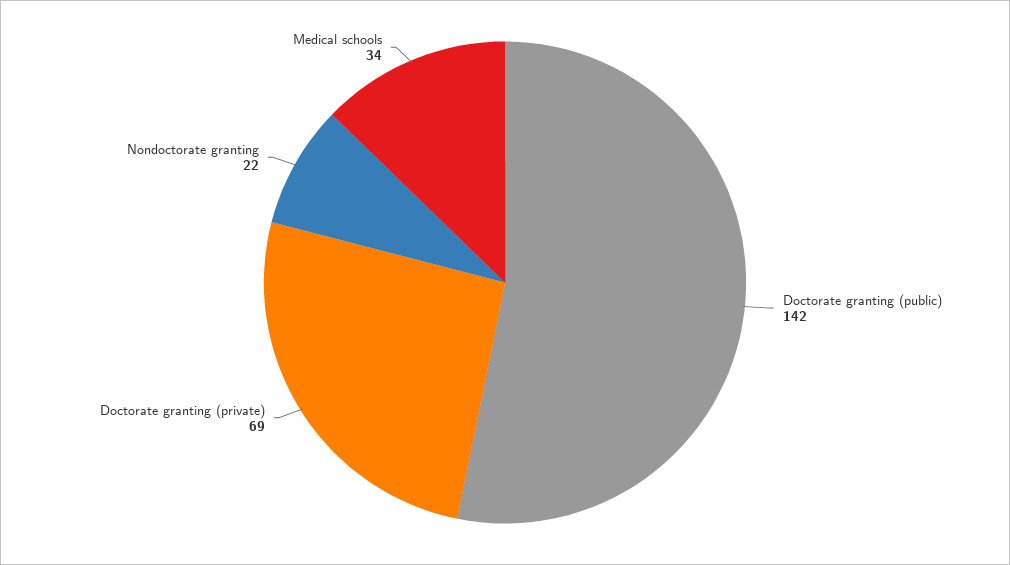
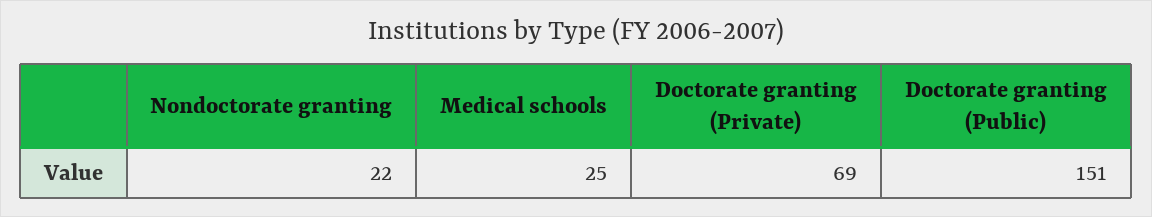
Doctorate granting (public): 142 -> 151
Medical schools: 34 -> 25

